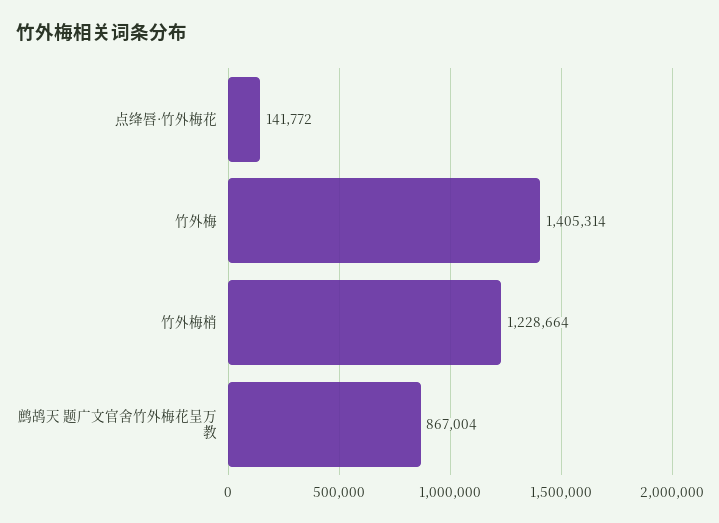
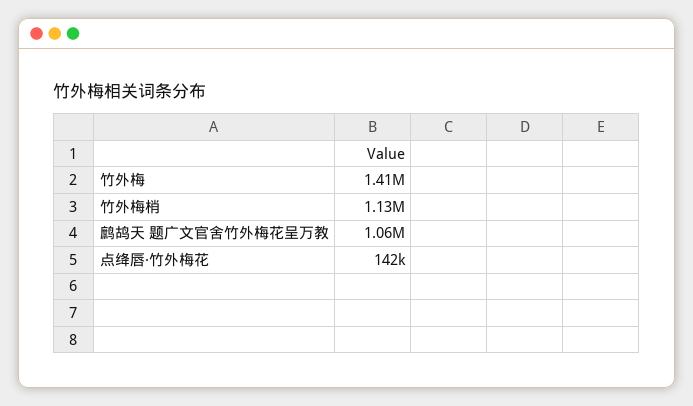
竹外梅梢: 1228664 -> 1130000
鹧鸪天 题广文官舍竹外梅花呈万教: 867004 -> 1060000

